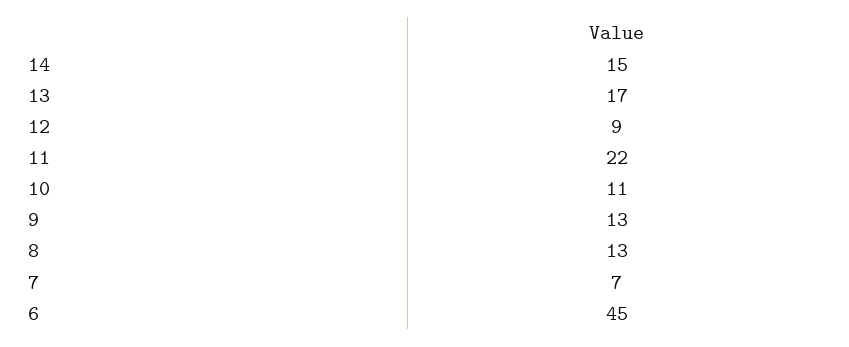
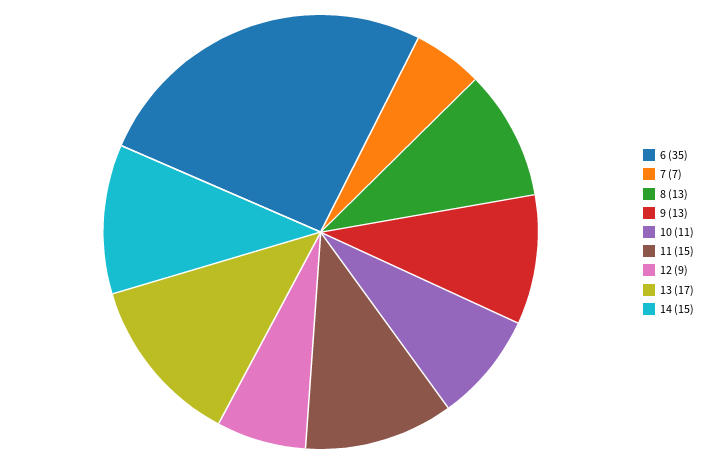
11: 22 -> 15
6: 45 -> 35

